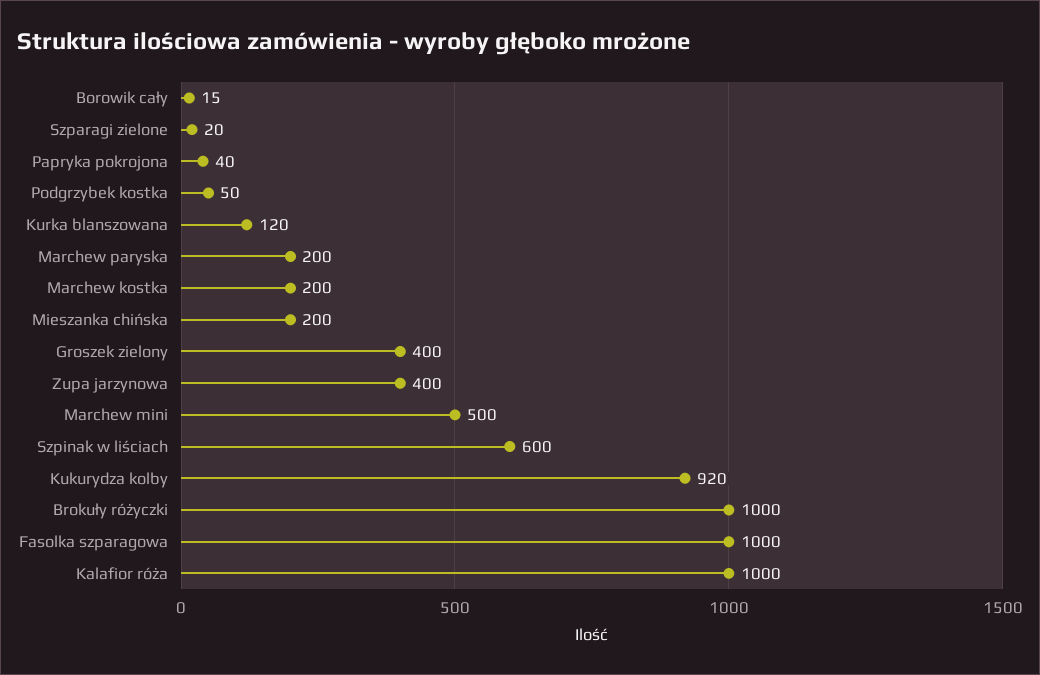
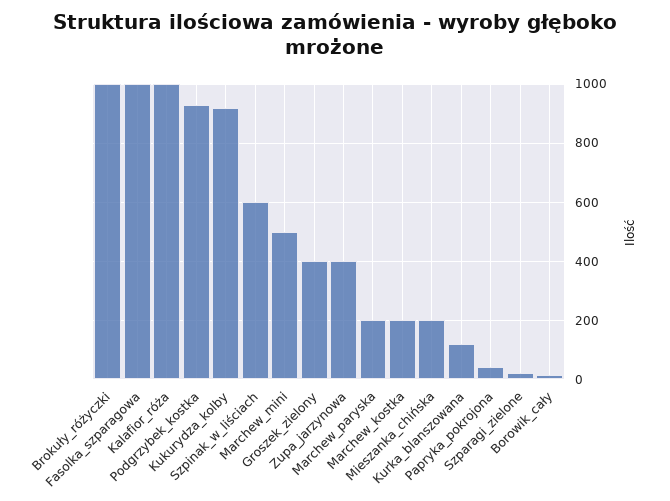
Podgrzybek kostka: 50 -> 925

